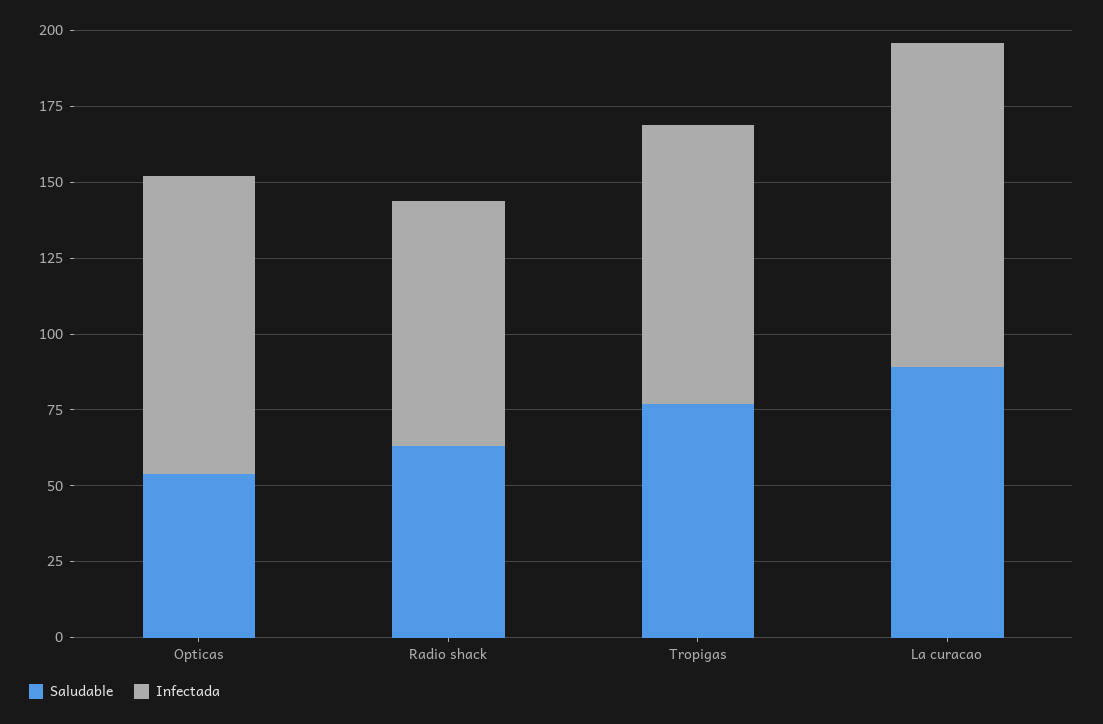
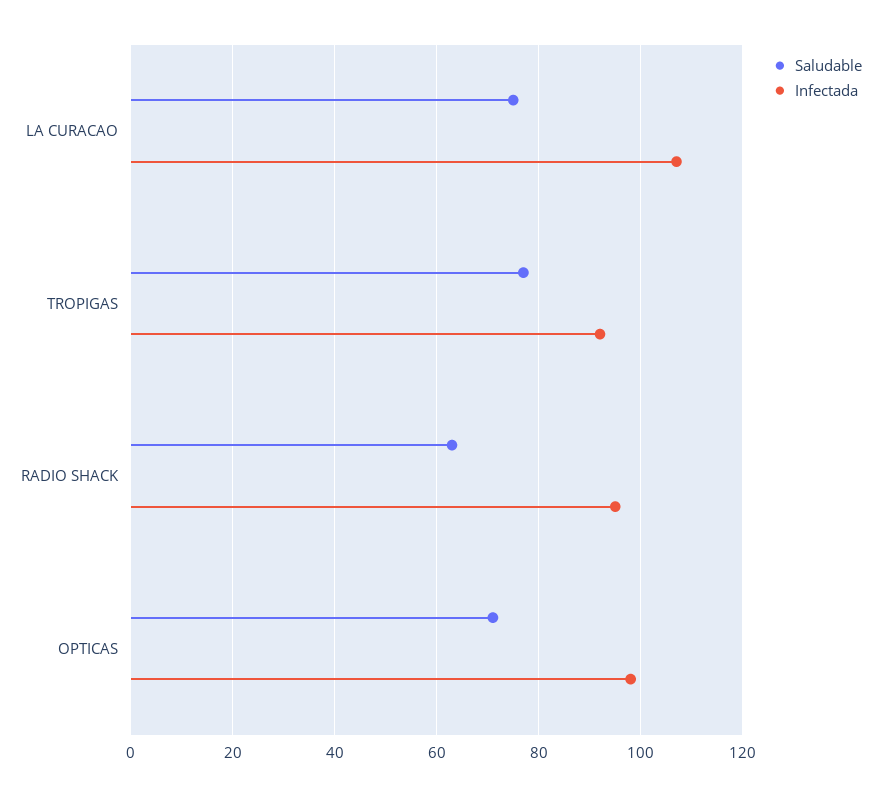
Saludable, Opticas: 55 -> 70
Infectada, Radio shack: 80 -> 95
Saludable, La curacao: 90 -> 75

